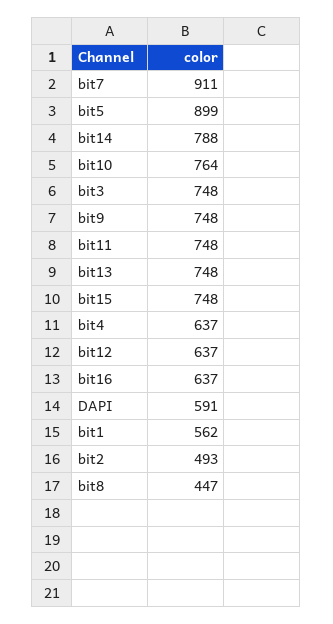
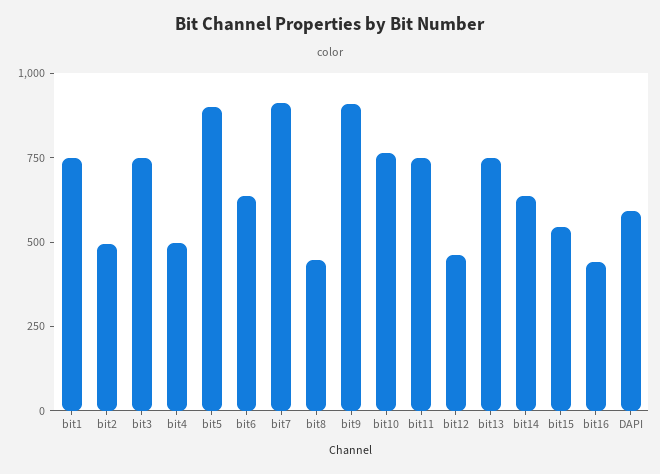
bit14: 788 -> 650
bit9: 748 -> 900
bit15: 748 -> 550
bit4: 637 -> 500
bit12: 637 -> 450
bit16: 637 -> 450
bit1: 562 -> 750
bit6: none -> 650

